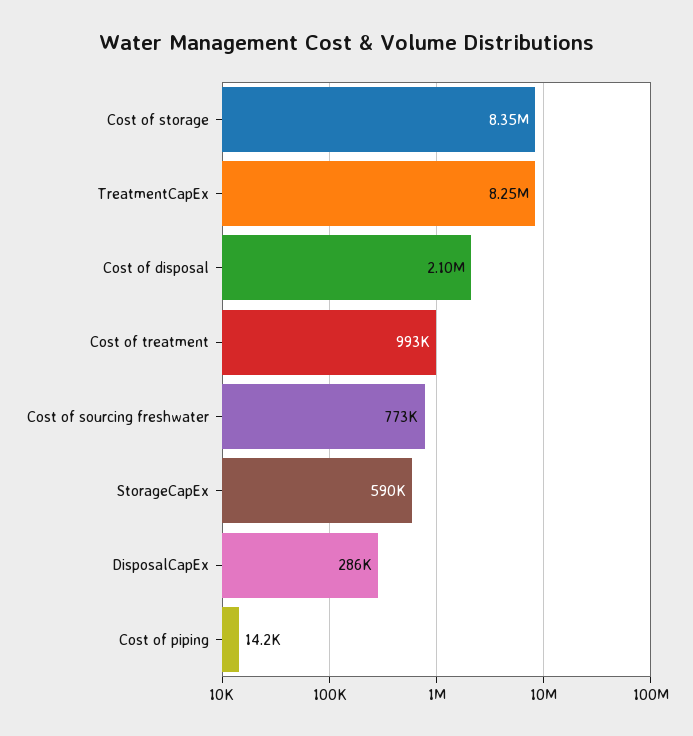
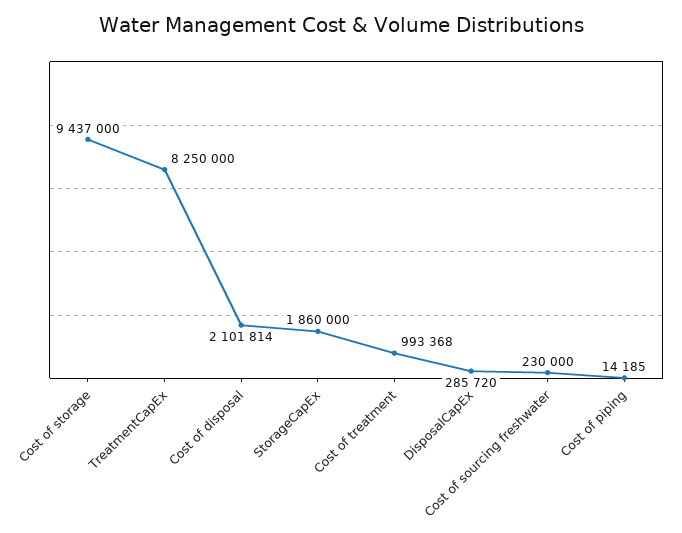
Cost of storage: 8350000 -> 9437000
Cost of sourcing freshwater: 773000 -> 230000
StorageCapEx: 590000 -> 1860000

